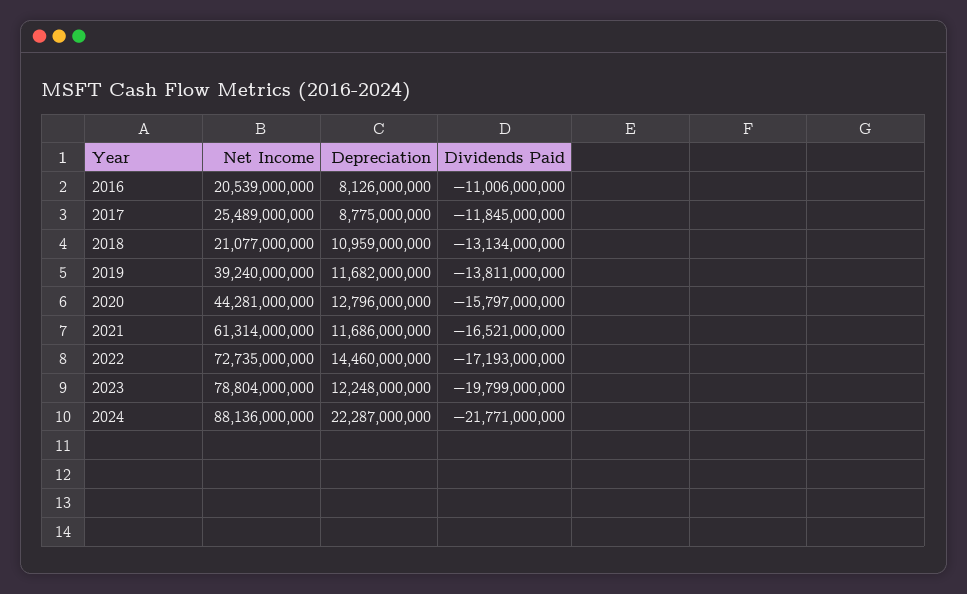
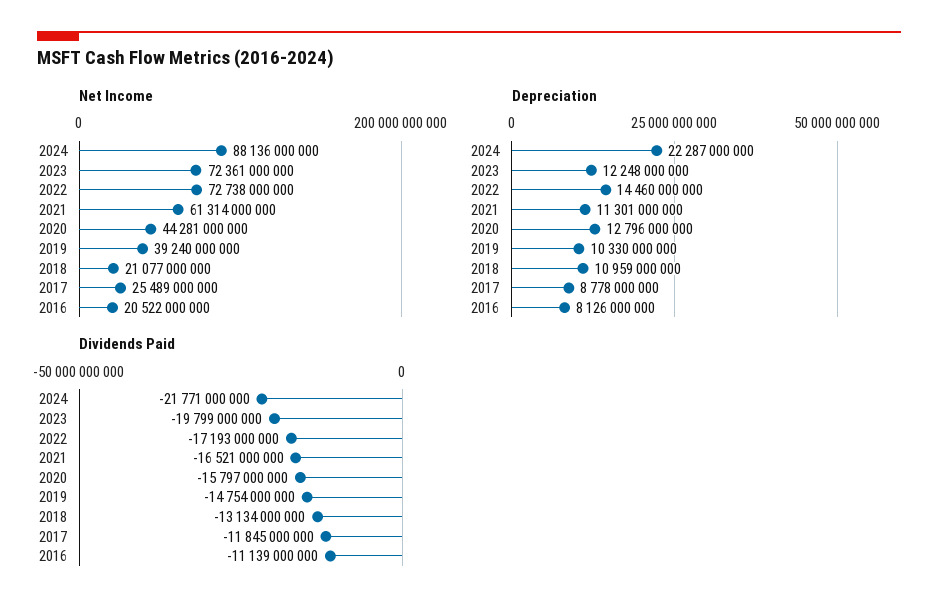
Net Income, 2016: 20539000000 -> 20522000000
Dividends Paid, 2016: -11006000000 -> -11139000000
Depreciation, 2017: 8775000000 -> 8778000000
Depreciation, 2019: 11682000000 -> 10330000000
Dividends Paid, 2019: -13811000000 -> -14754000000
Depreciation, 2021: 11686000000 -> 11301000000
Net Income, 2022: 72735000000 -> 72738000000
Net Income, 2023: 78804000000 -> 72361000000

